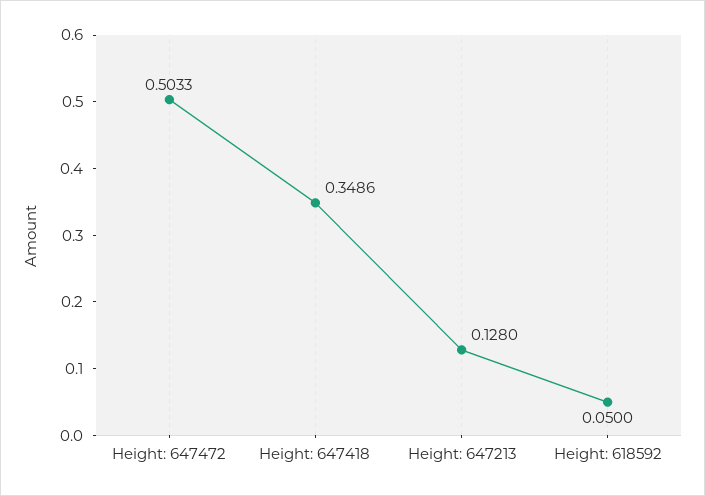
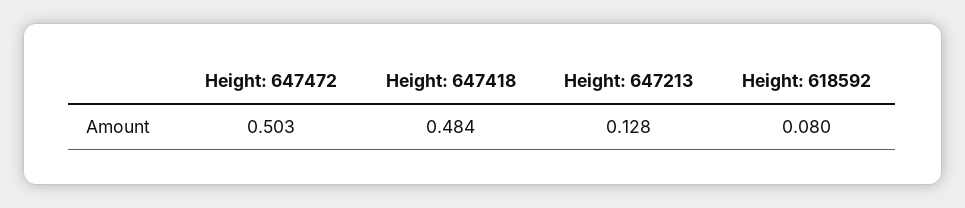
Height: 647418: 0.3486 -> 0.484
Height: 618592: 0.05 -> 0.08

